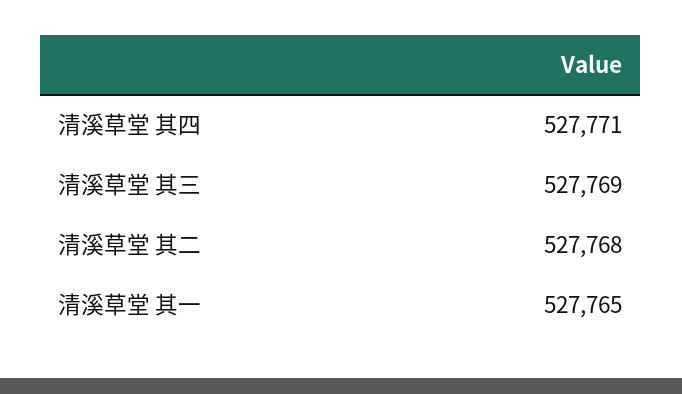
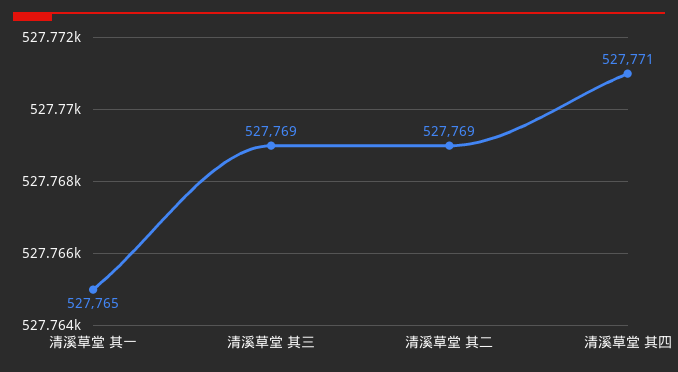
清溪草堂 其二: 527768 -> 527769

